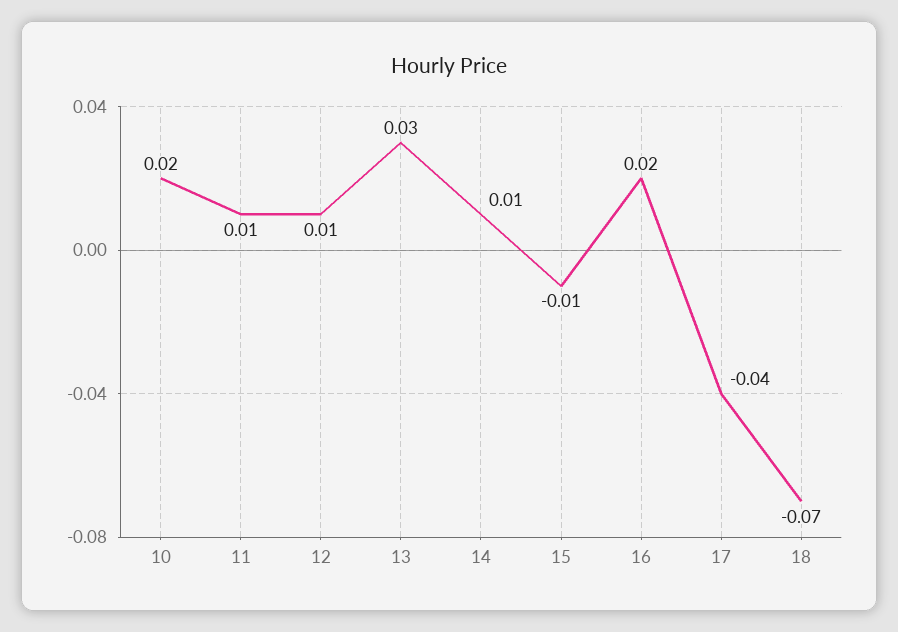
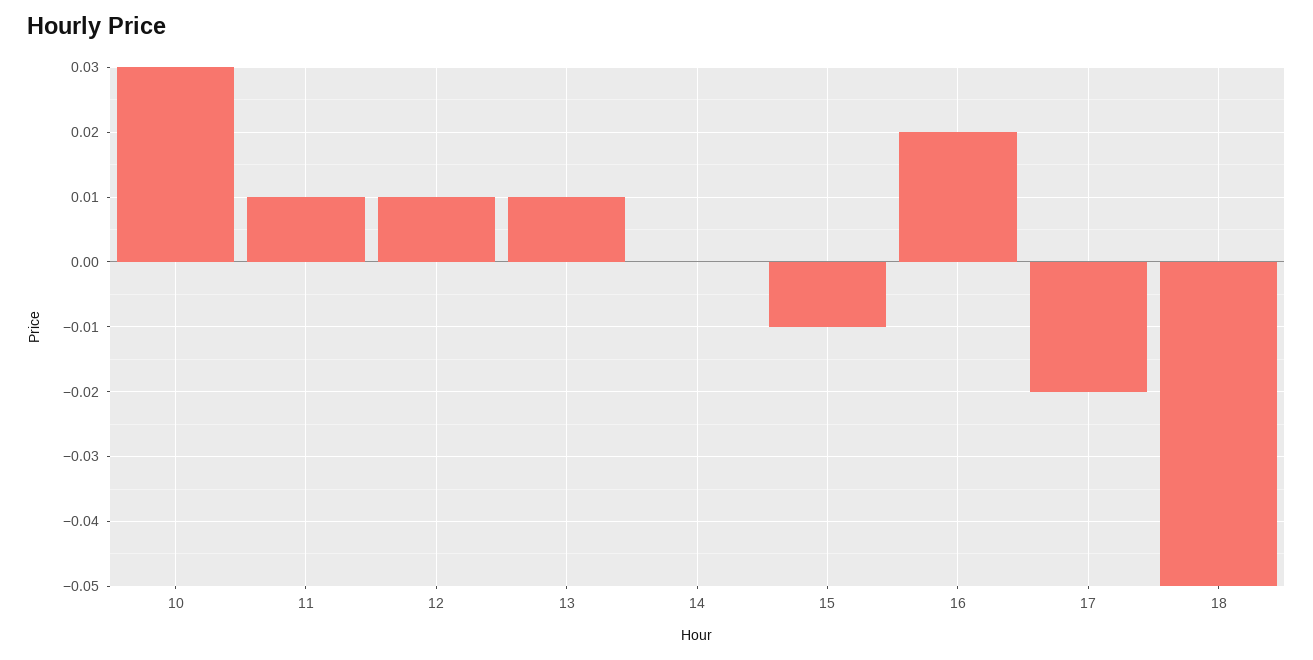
10: 0.02 -> 0.03
13: 0.03 -> 0.01
14: 0.01 -> 0
17: -0.04 -> -0.02
18: -0.07 -> -0.05

